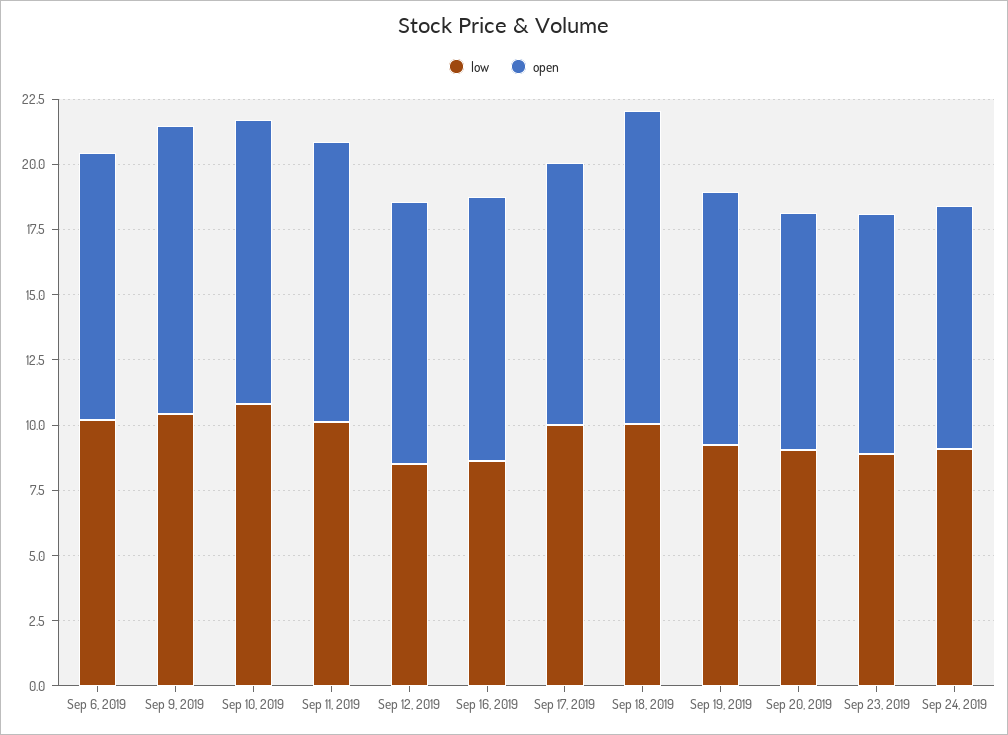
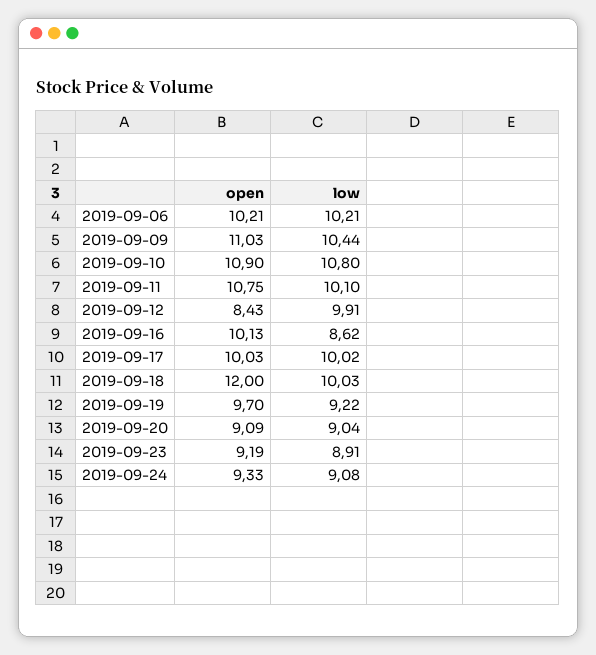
low, Sep 12, 2019: 8.5 -> 9.91
open, Sep 12, 2019: 10 -> 8.43

